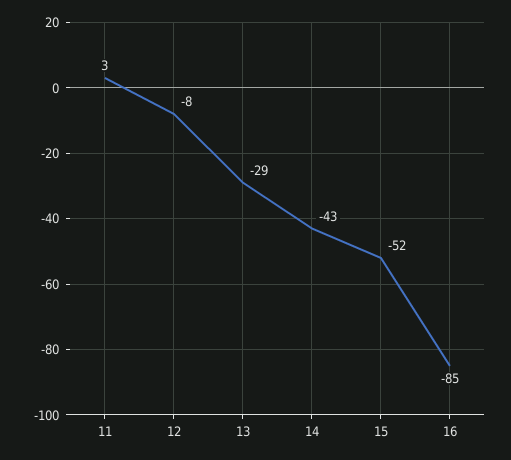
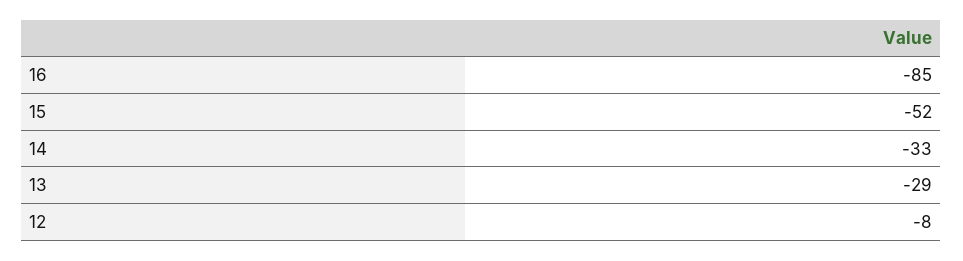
11: 3 -> none
14: -43 -> -33

